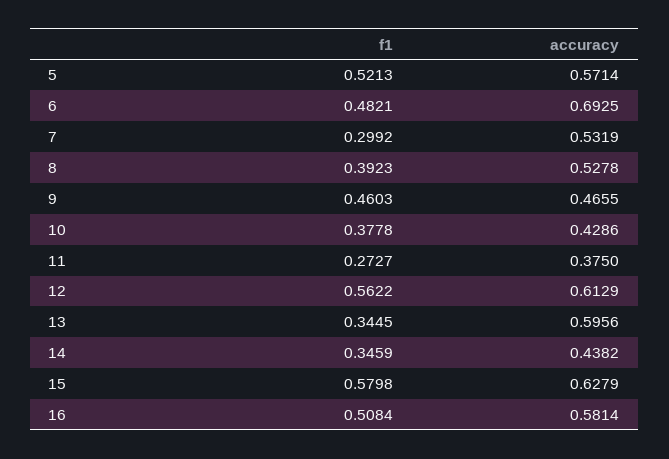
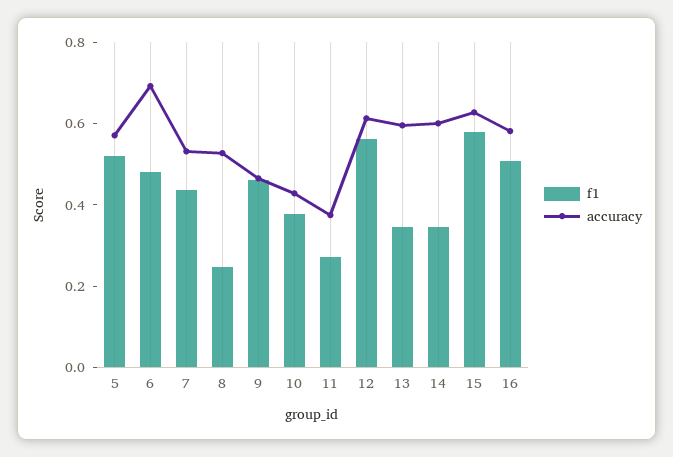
f1, 7: 0.2992 -> 0.45
f1, 8: 0.3923 -> 0.25
accuracy, 14: 0.4382 -> 0.6

